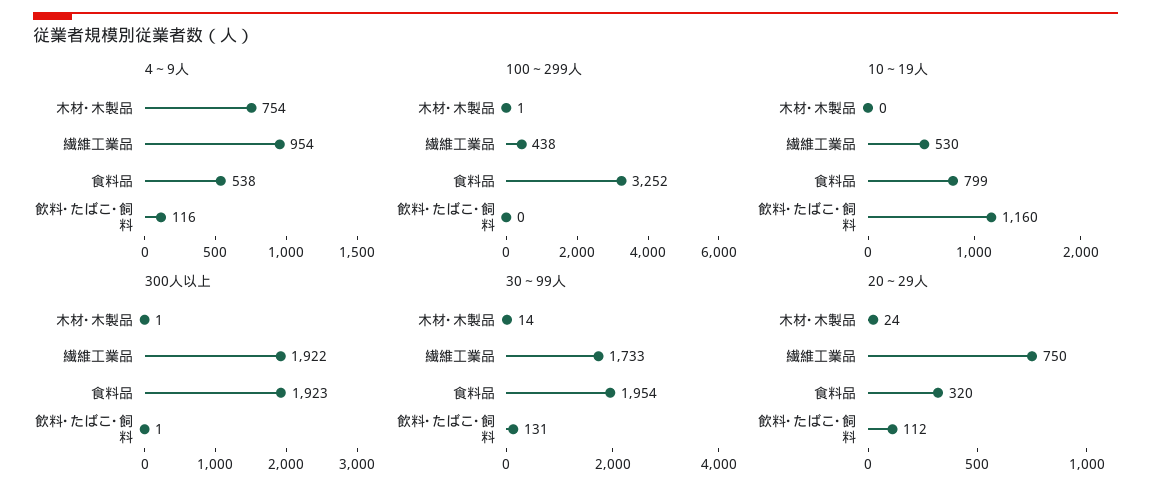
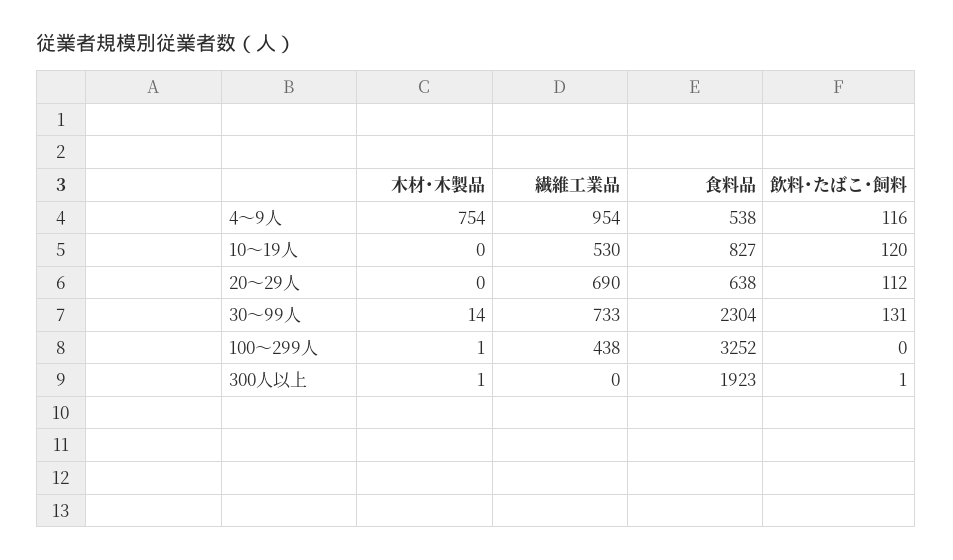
10～19人, 食料品: 799 -> 827
10～19人, 飲料･たばこ･飼料: 1160 -> 120
300人以上, 繊維工業品: 1922 -> 0
30～99人, 繊維工業品: 1733 -> 733
30～99人, 食料品: 1954 -> 2304
20～29人, 木材･木製品: 24 -> 0
20～29人, 繊維工業品: 750 -> 690
20～29人, 食料品: 320 -> 638

